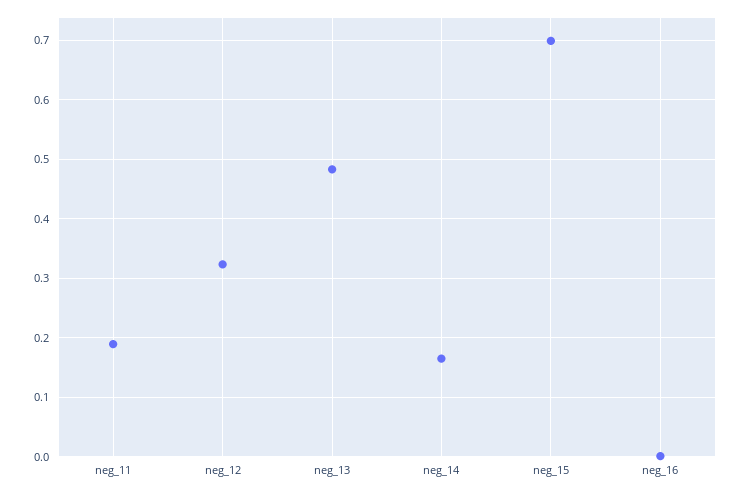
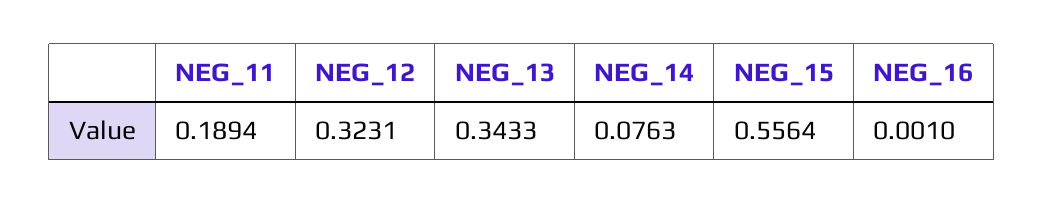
neg_13: 0.48 -> 0.3433
neg_14: 0.16 -> 0.0763
neg_15: 0.7 -> 0.5564

